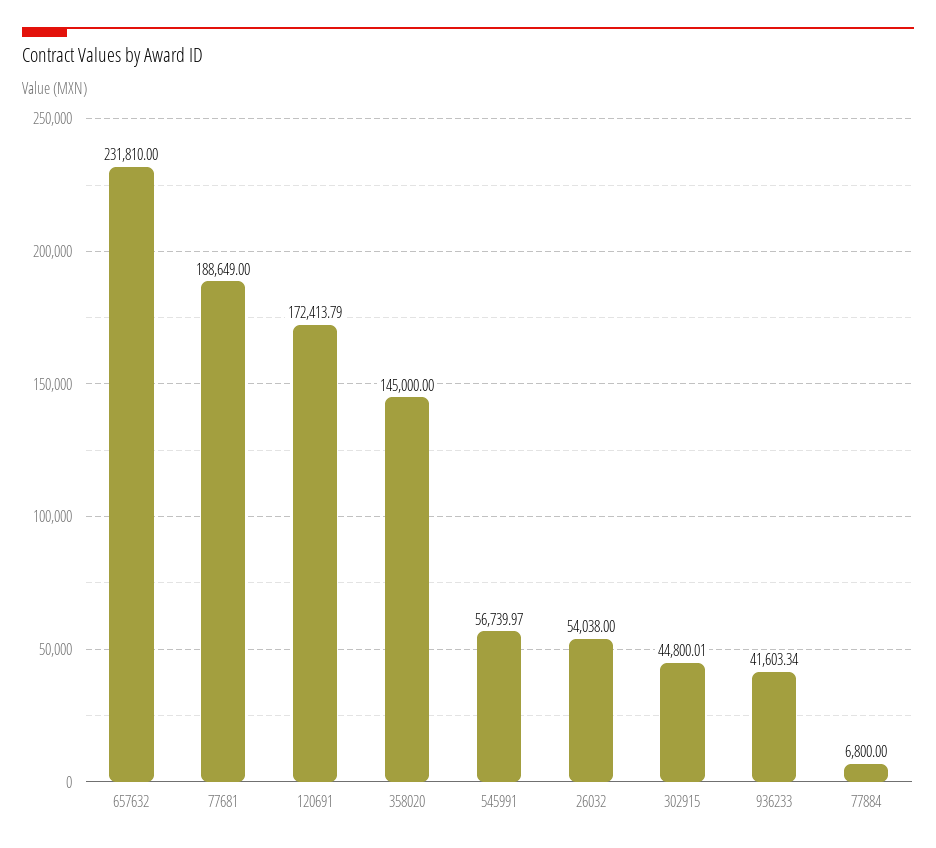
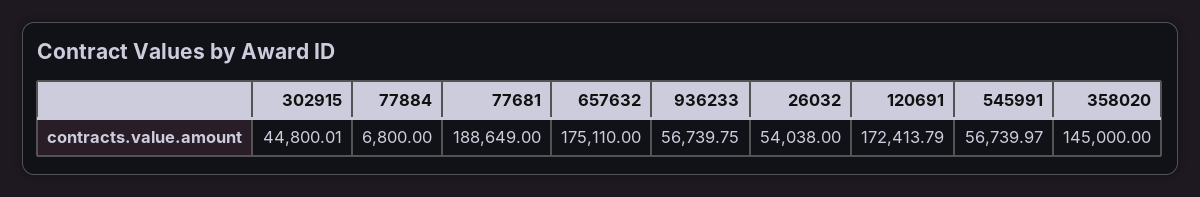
657632: 231810 -> 175110
936233: 41603.34 -> 56739.75

